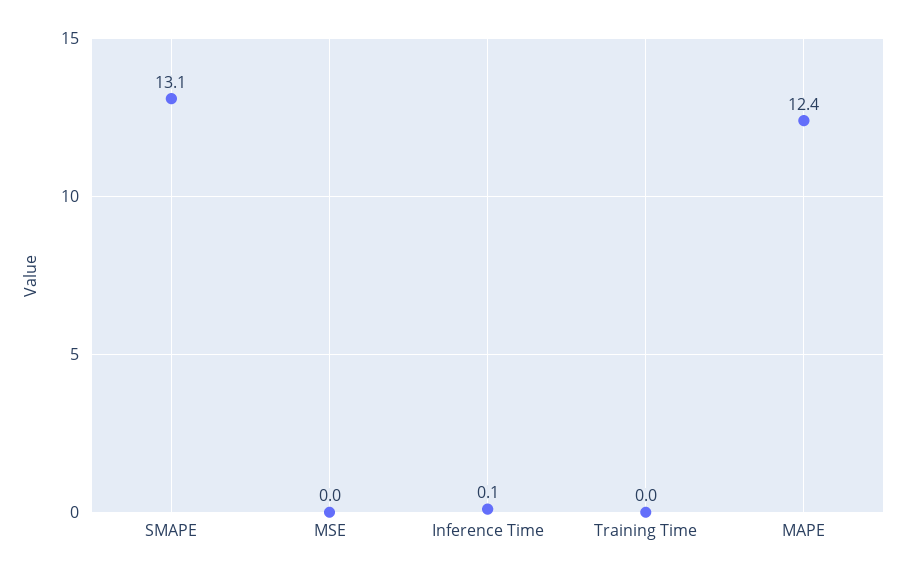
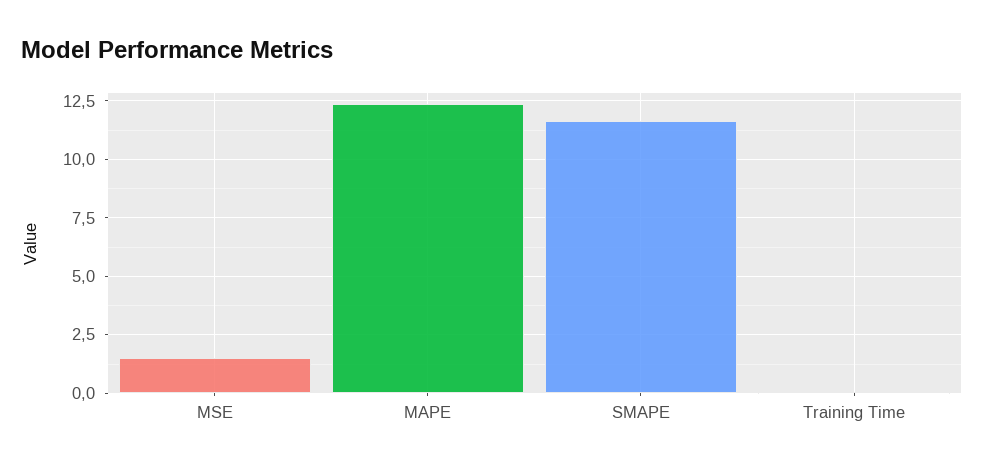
SMAPE: 13.1 -> 11.5
MSE: 0 -> 1.5
Inference Time: 0.1 -> none

